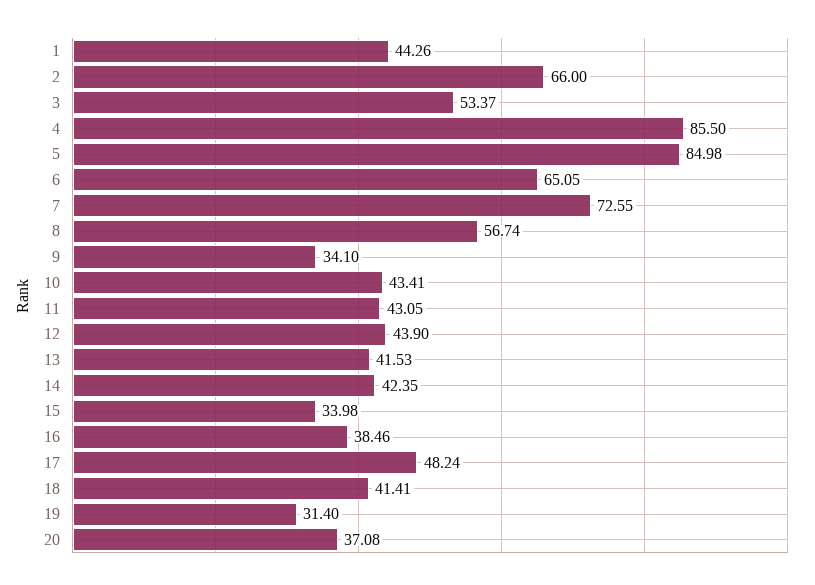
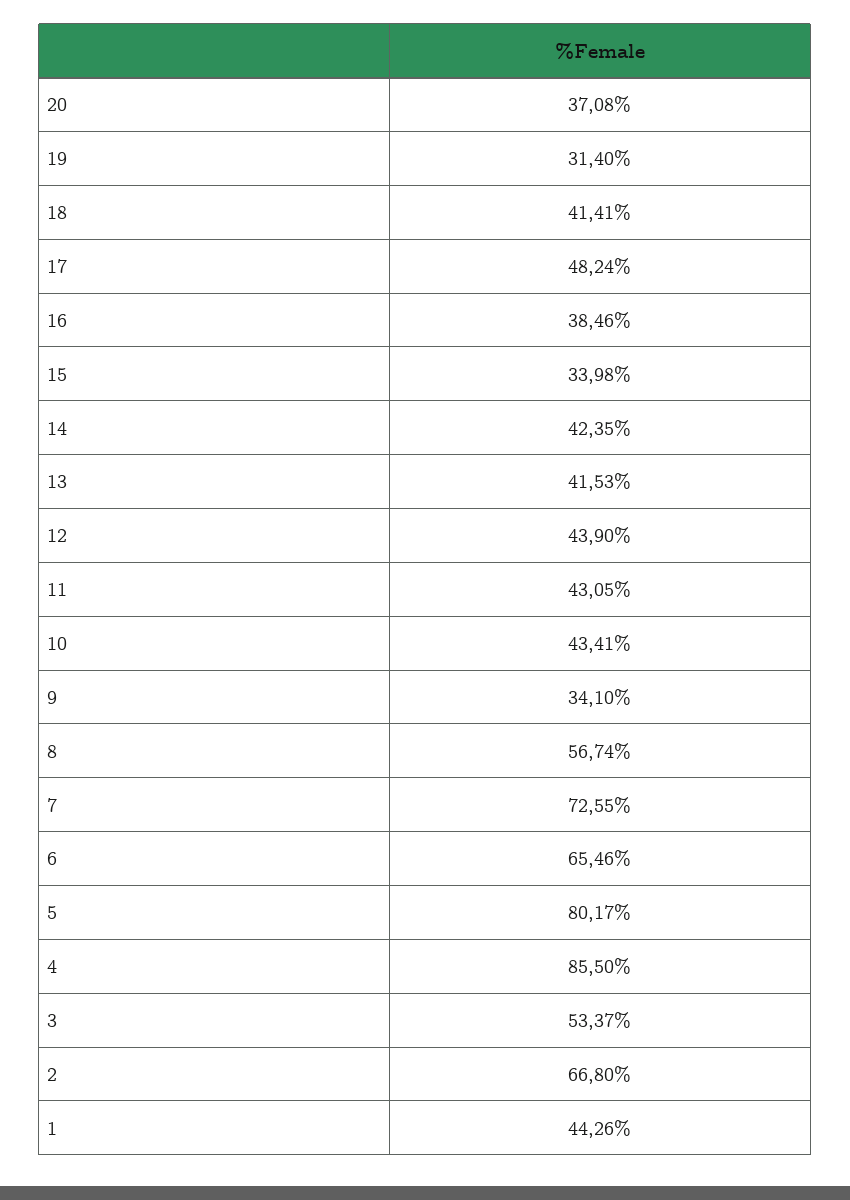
2: 66 -> 66.8
5: 84.98 -> 80.17
6: 65.05 -> 65.46

